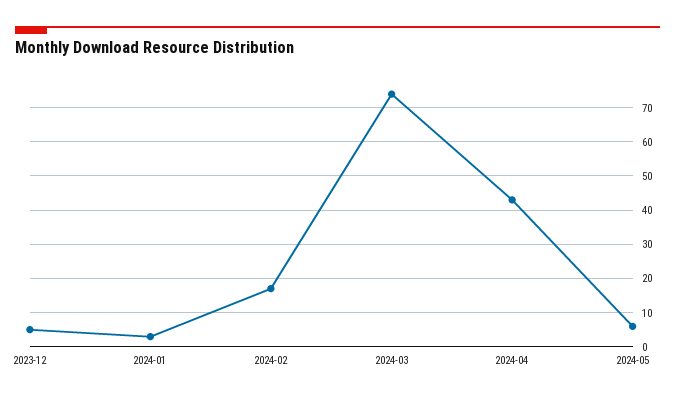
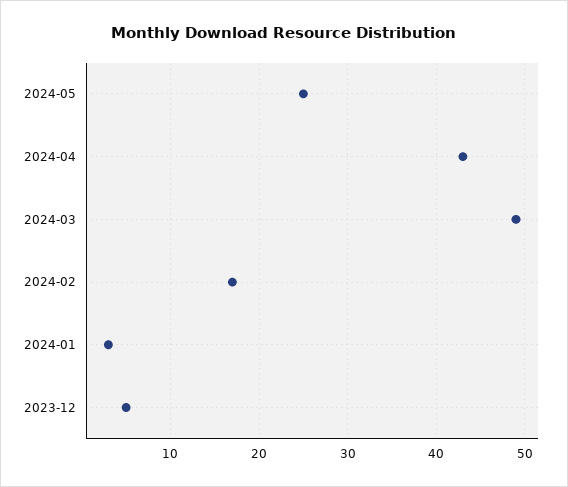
2024-03: 75 -> 49
2024-05: 5 -> 25

